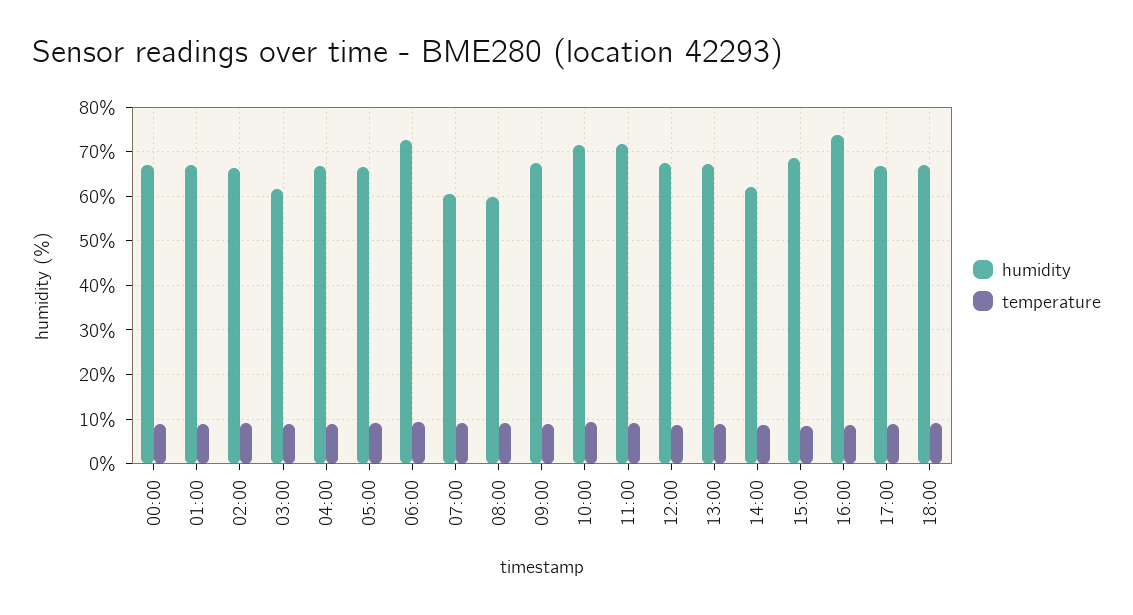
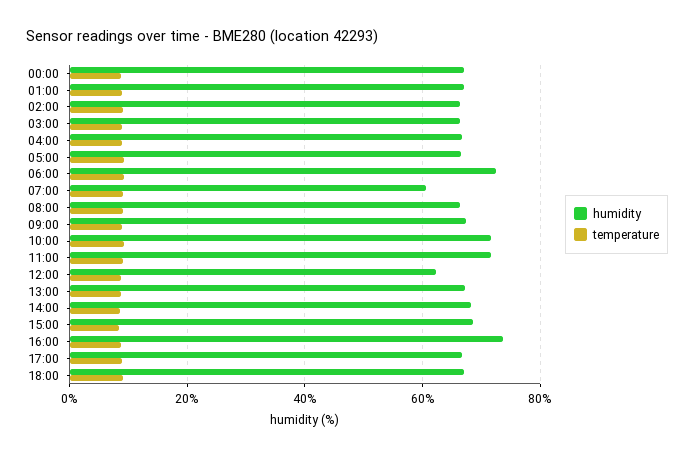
humidity, 03:00: 62 -> 66
humidity, 08:00: 60 -> 66
humidity, 12:00: 68 -> 62
humidity, 14:00: 62 -> 68

